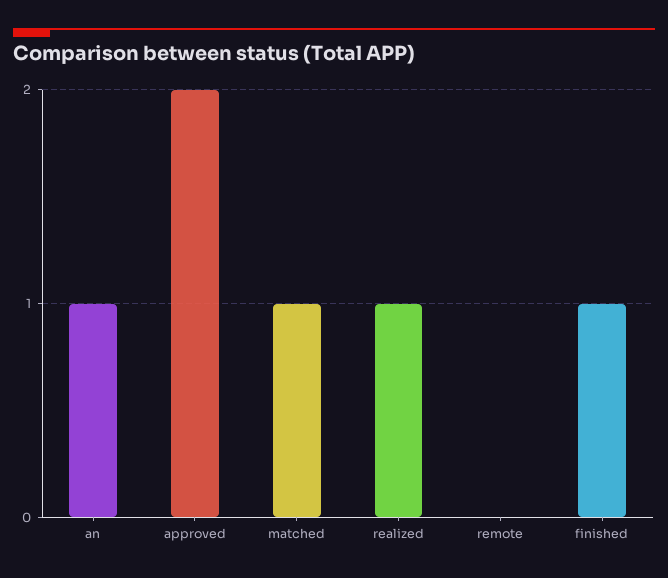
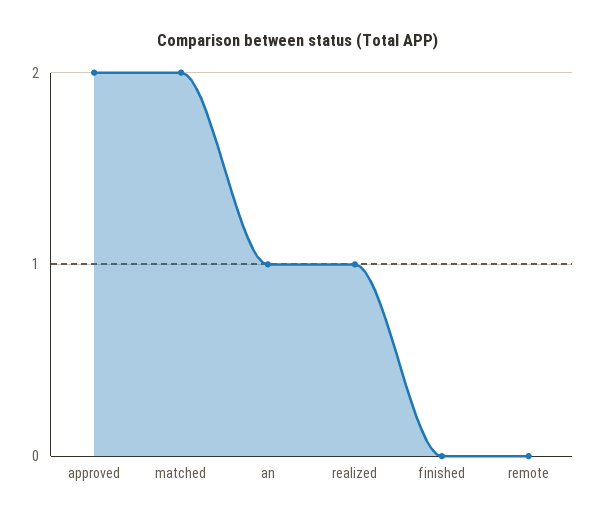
matched: 1 -> 2
finished: 1 -> 0

